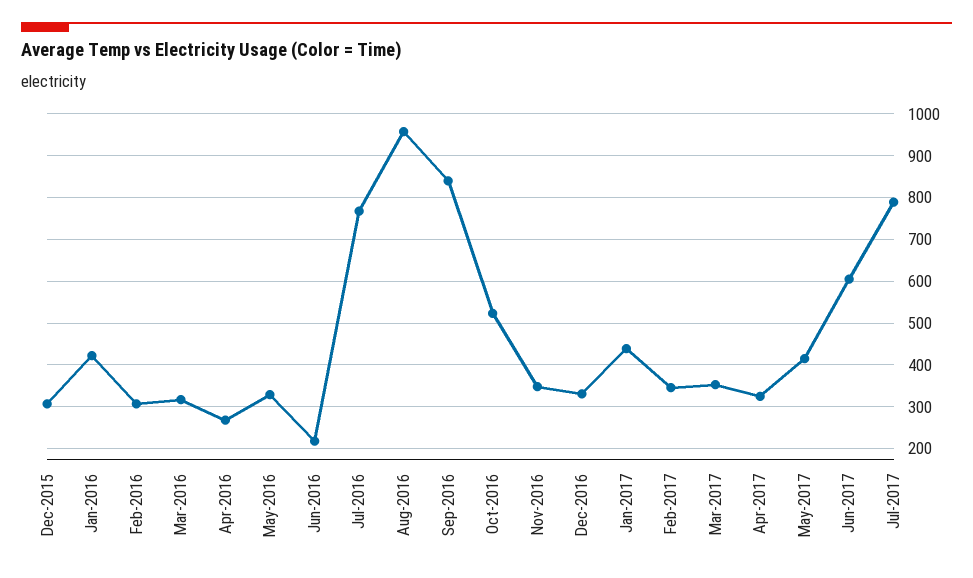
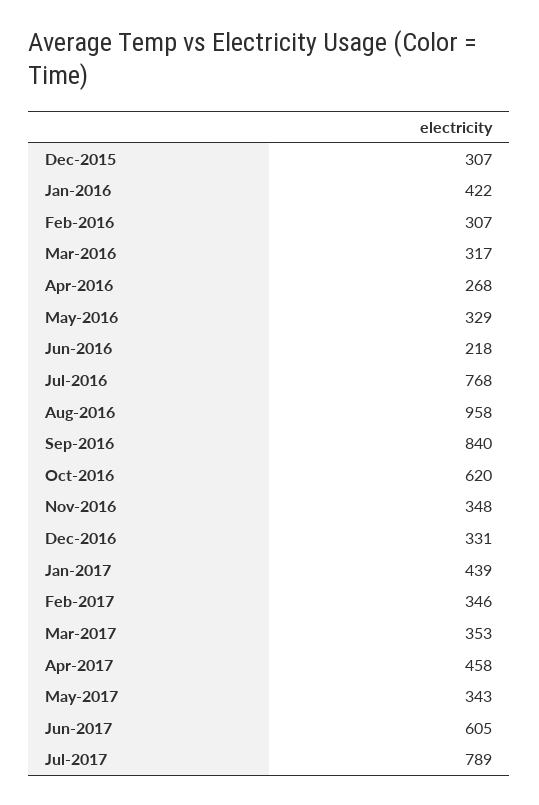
Oct-2016: 520 -> 620
Apr-2017: 320 -> 458
May-2017: 420 -> 343

